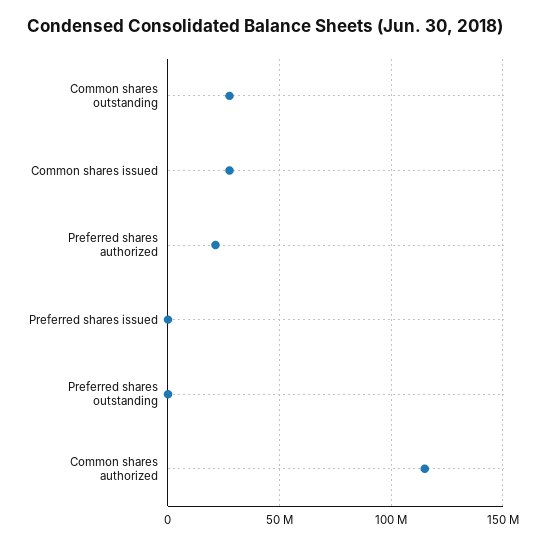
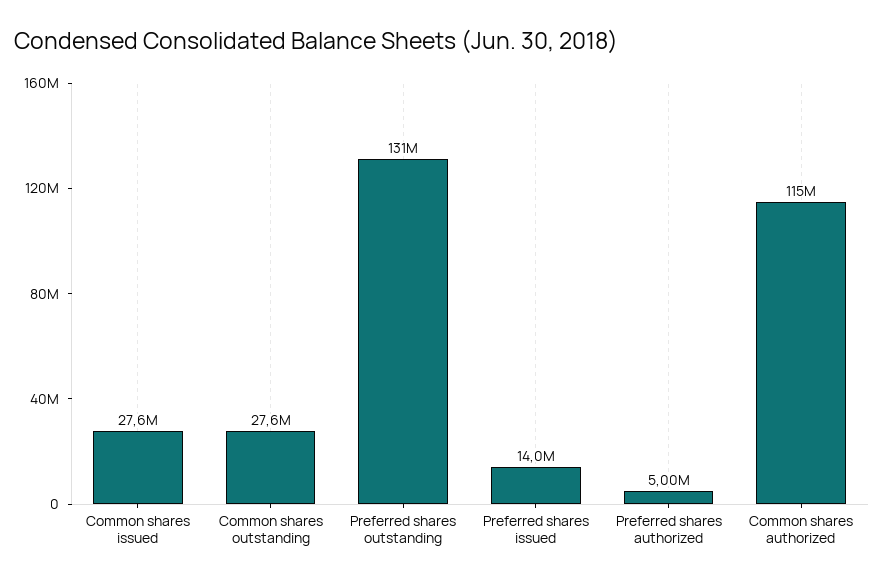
Preferred shares authorized: 20000000 -> 5000000
Preferred shares issued: 0 -> 14000000
Preferred shares outstanding: 0 -> 131000000

